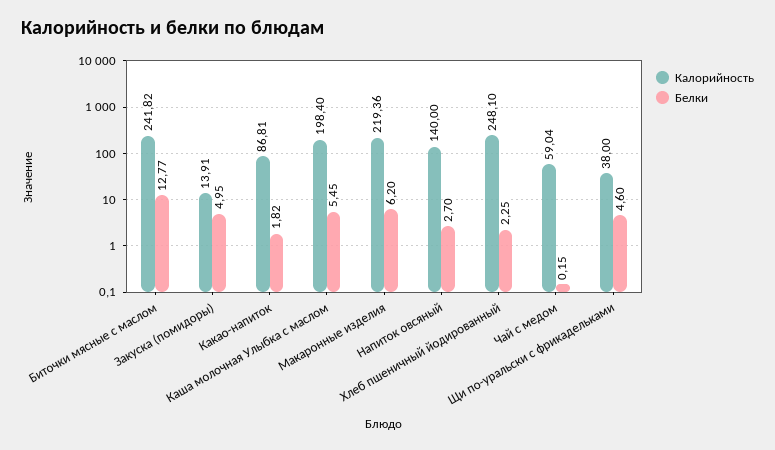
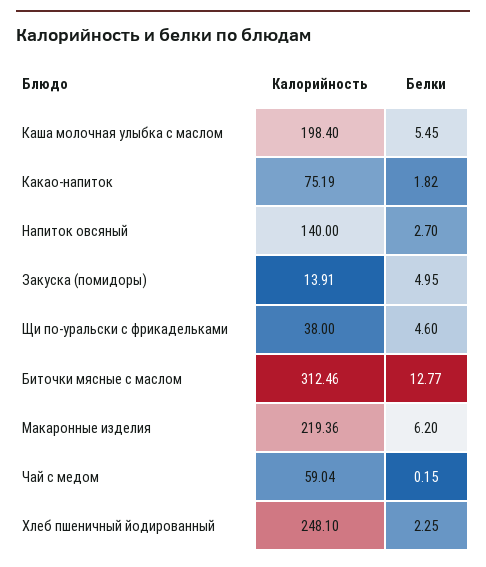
Калорийность, Биточки мясные с маслом: 241.82 -> 312.46
Калорийность, Какао-напиток: 86.81 -> 75.19

